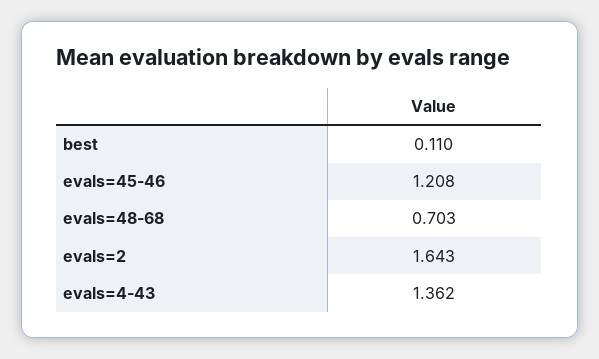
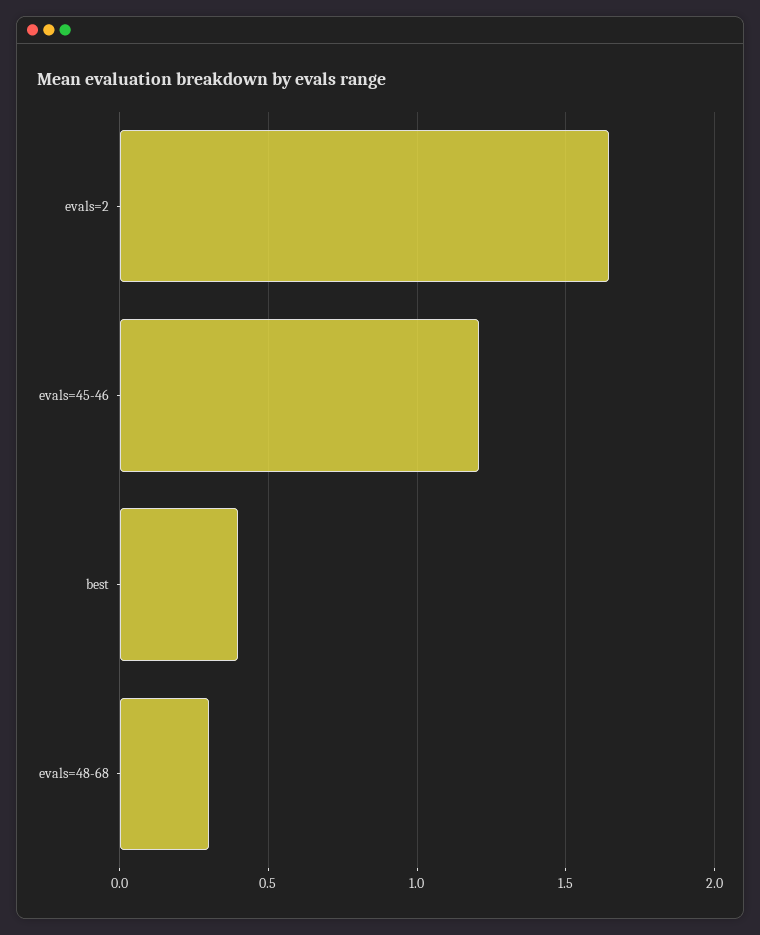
best: 0.11 -> 0.4
evals=48-68: 0.703 -> 0.3
evals=4-43: 1.362 -> none

